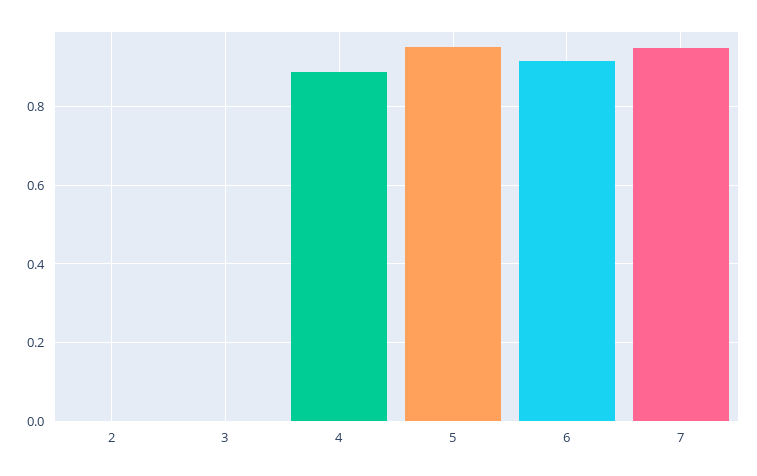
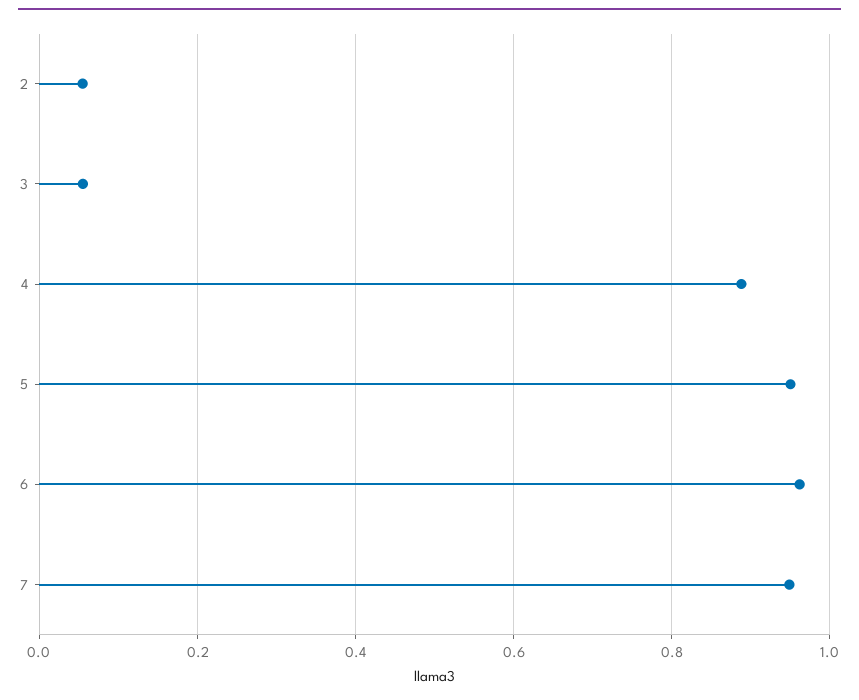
2: 0 -> 0.06
3: 0 -> 0.06
6: 0.92 -> 0.96

